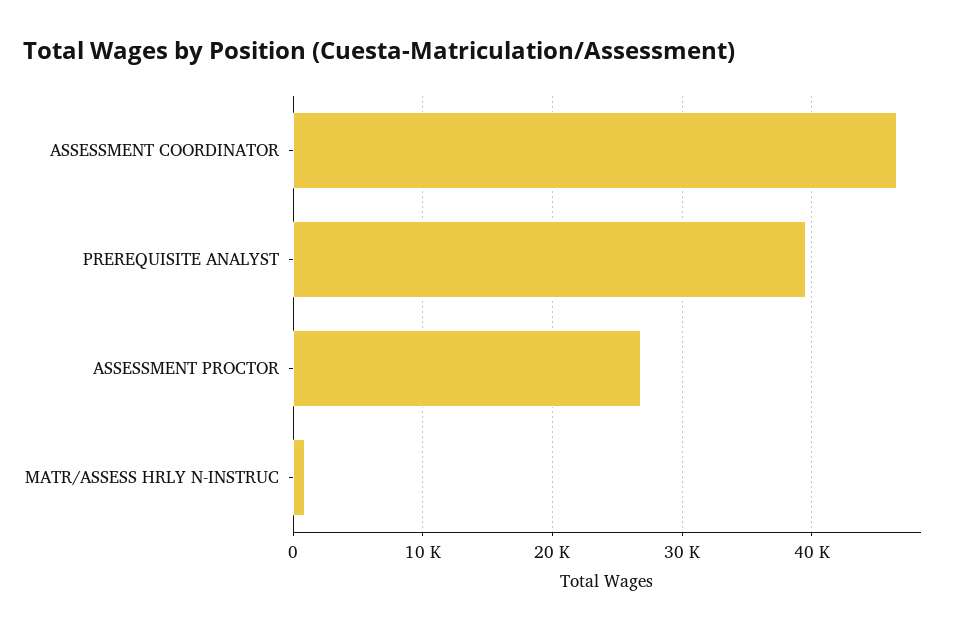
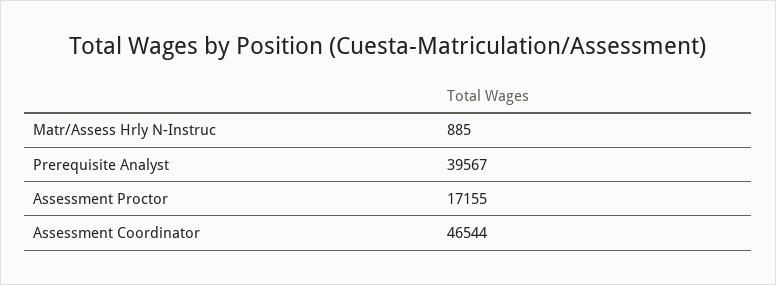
ASSESSMENT PROCTOR: 27000 -> 17155

